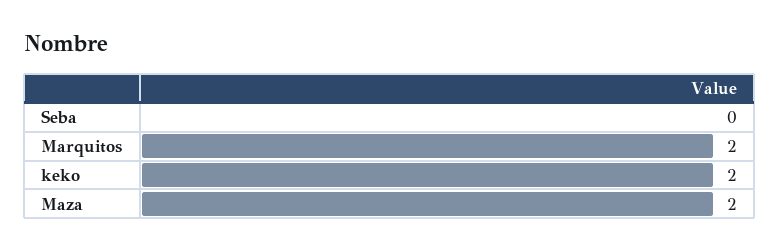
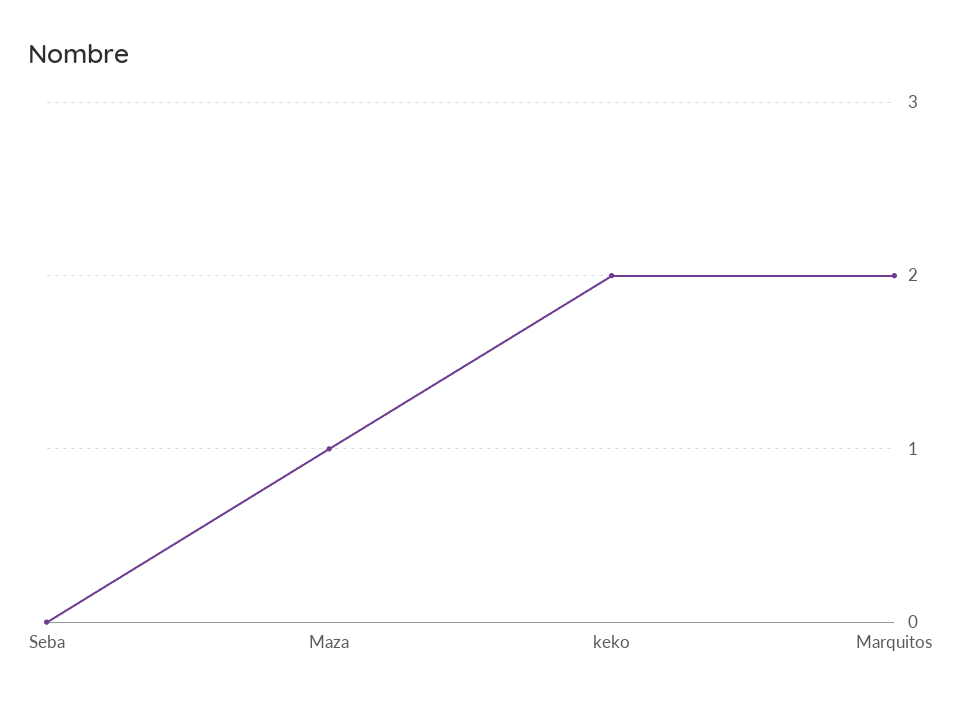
Maza: 2 -> 1

